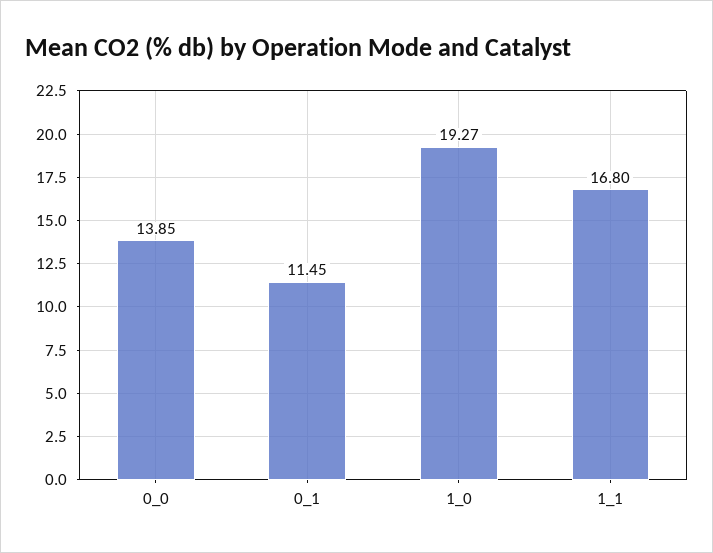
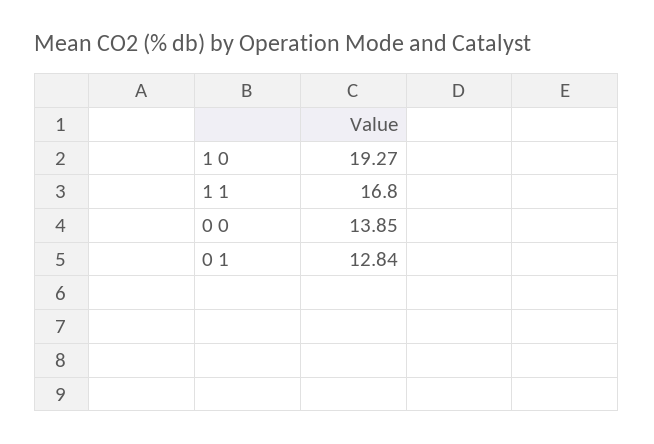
0_1: 11.45 -> 12.84

